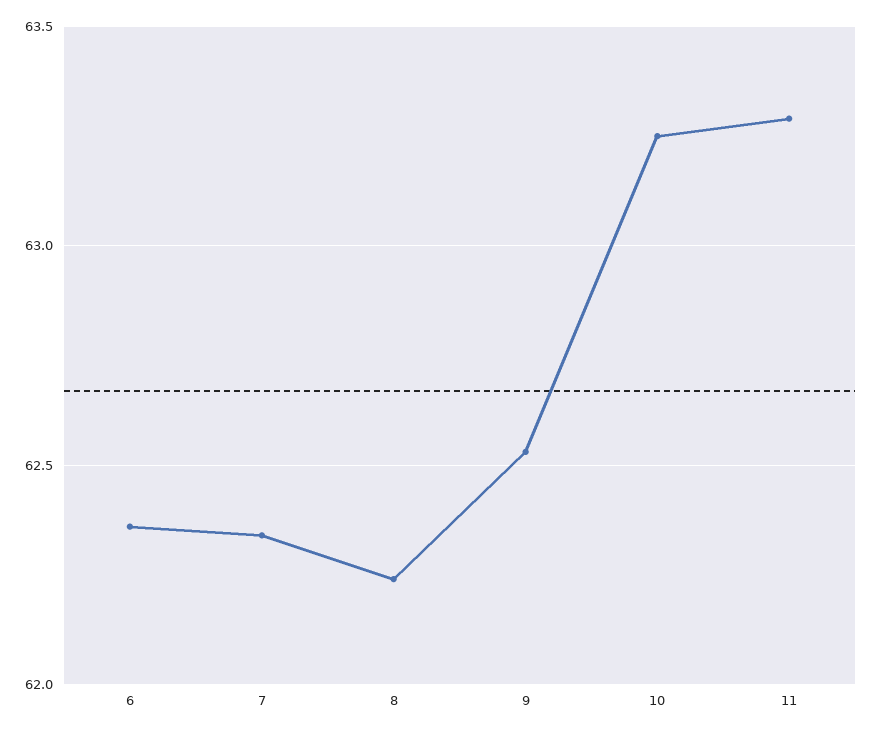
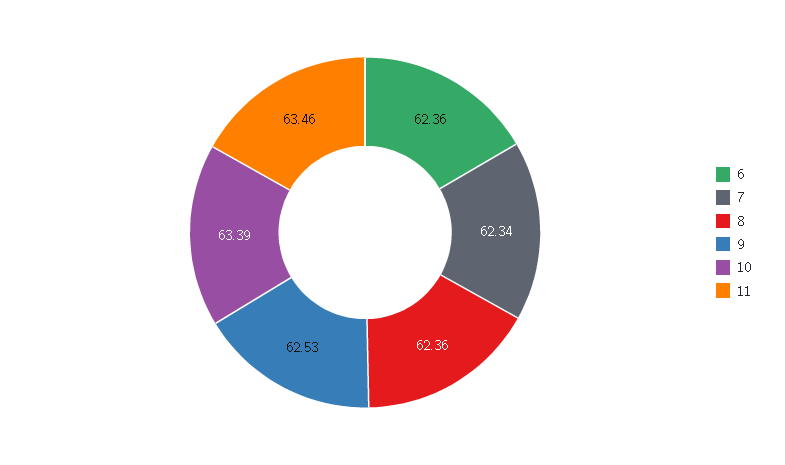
8: 62.25 -> 62.36
10: 63.25 -> 63.39
11: 63.3 -> 63.46

